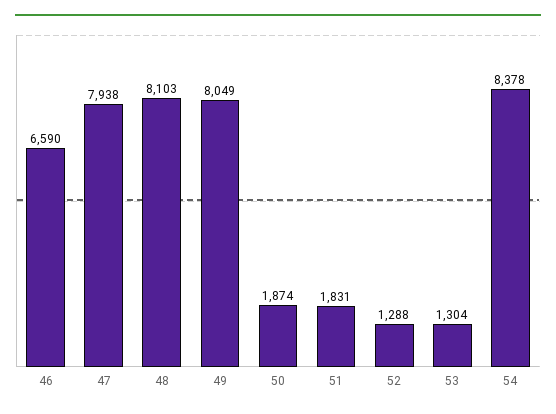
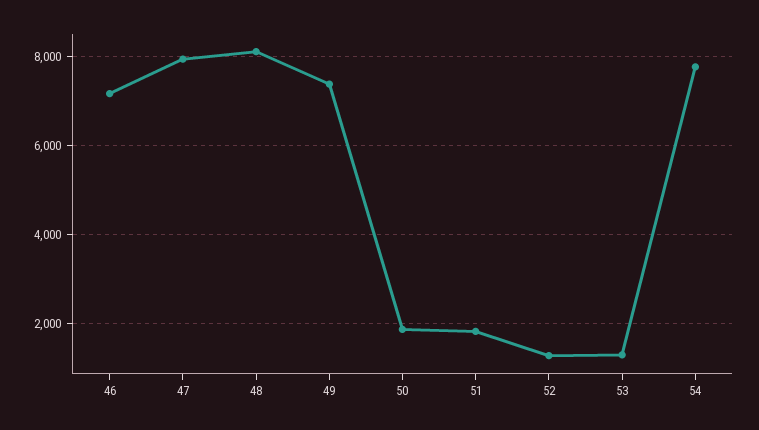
46: 6590 -> 7200
49: 8049 -> 7400
54: 8378 -> 7800

